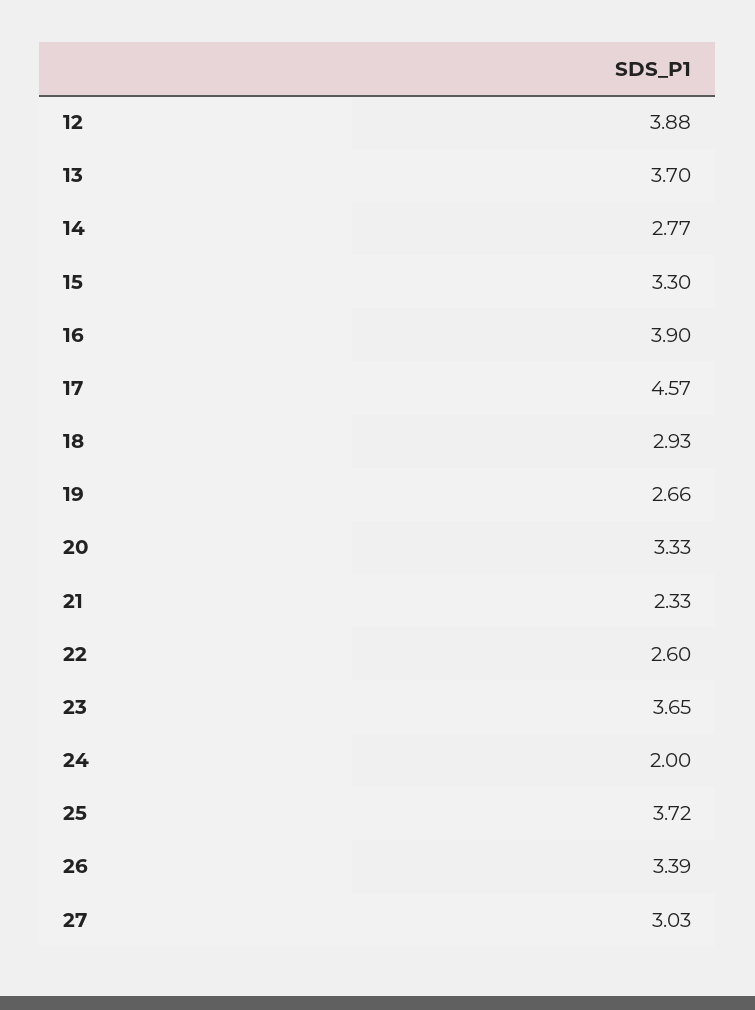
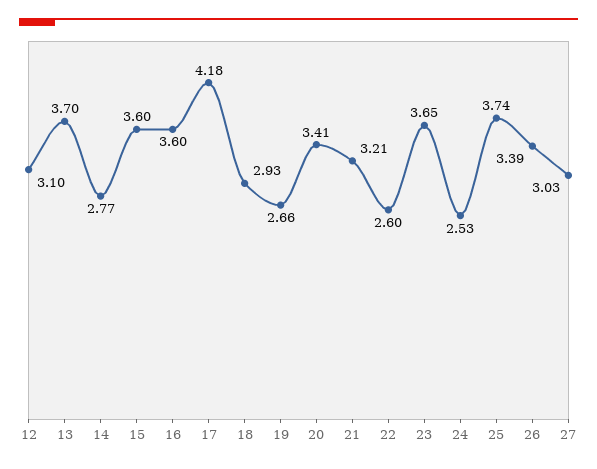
12: 3.88 -> 3.1
15: 3.3 -> 3.6
16: 3.9 -> 3.6
17: 4.57 -> 4.18
20: 3.33 -> 3.41
21: 2.33 -> 3.21
24: 2 -> 2.53
25: 3.72 -> 3.74

